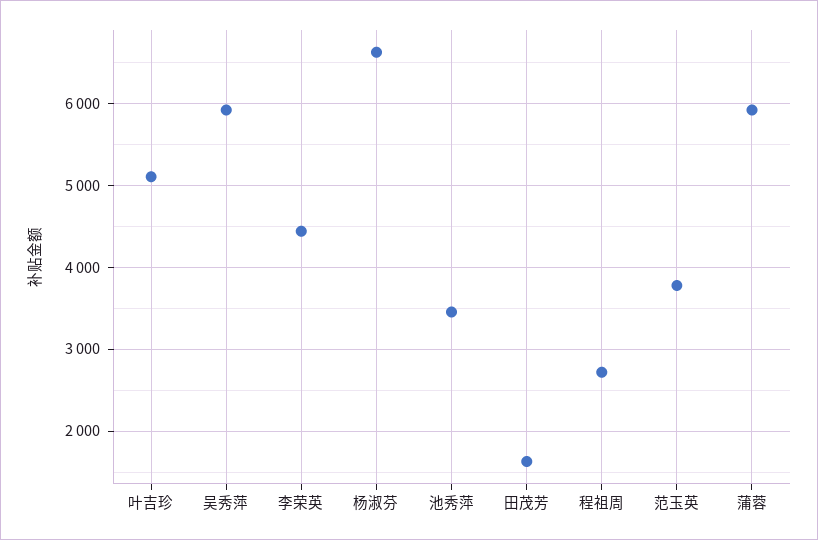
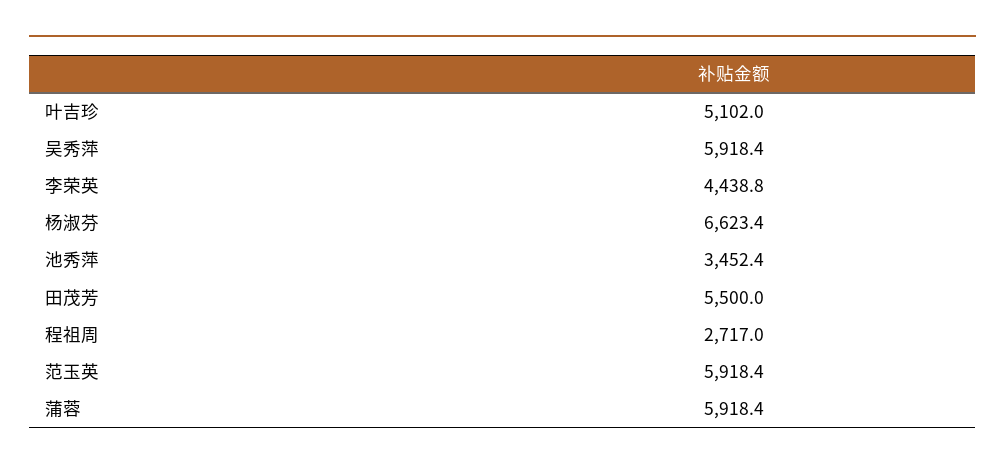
田茂芳: 1600 -> 5500
范玉英: 3800 -> 5918.4

